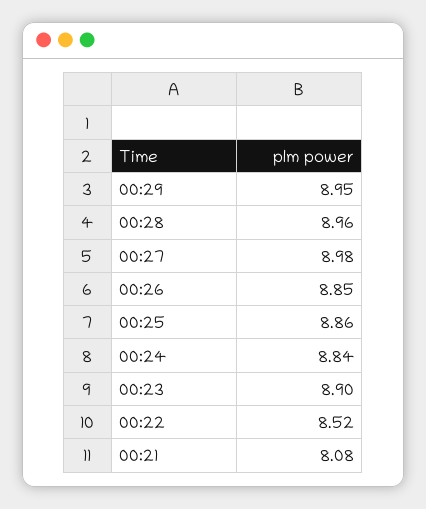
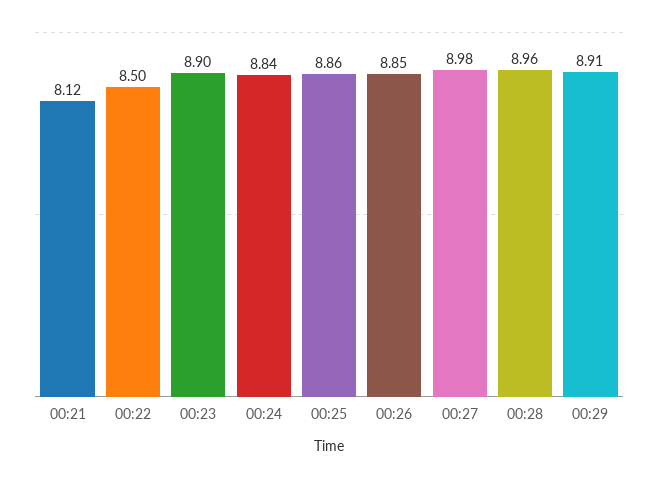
00:29: 8.95 -> 8.91
00:22: 8.52 -> 8.5
00:21: 8.08 -> 8.12

